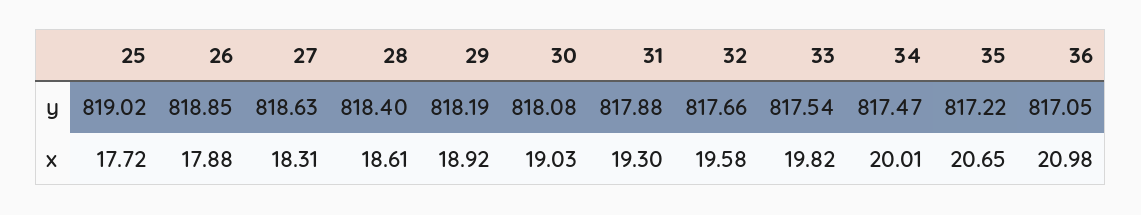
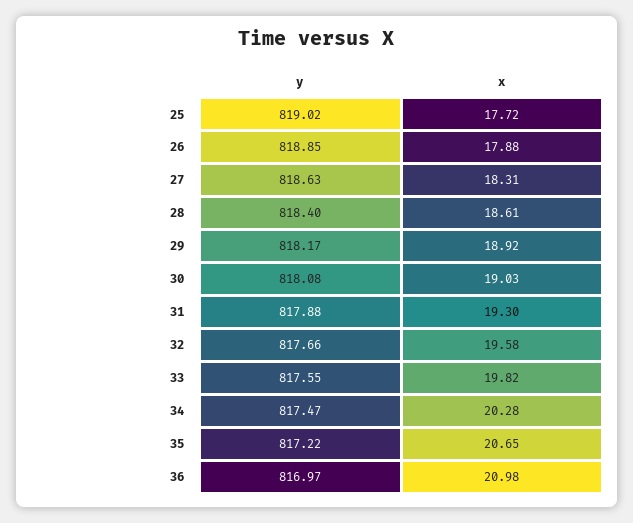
29, y: 818.19 -> 818.17
33, y: 817.54 -> 817.55
36, y: 817.05 -> 816.97
34, x: 20.01 -> 20.28

